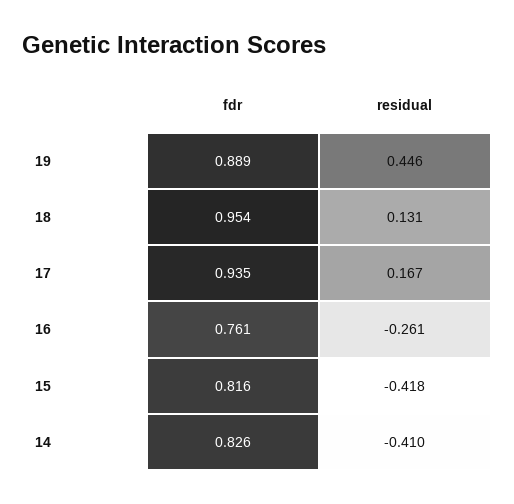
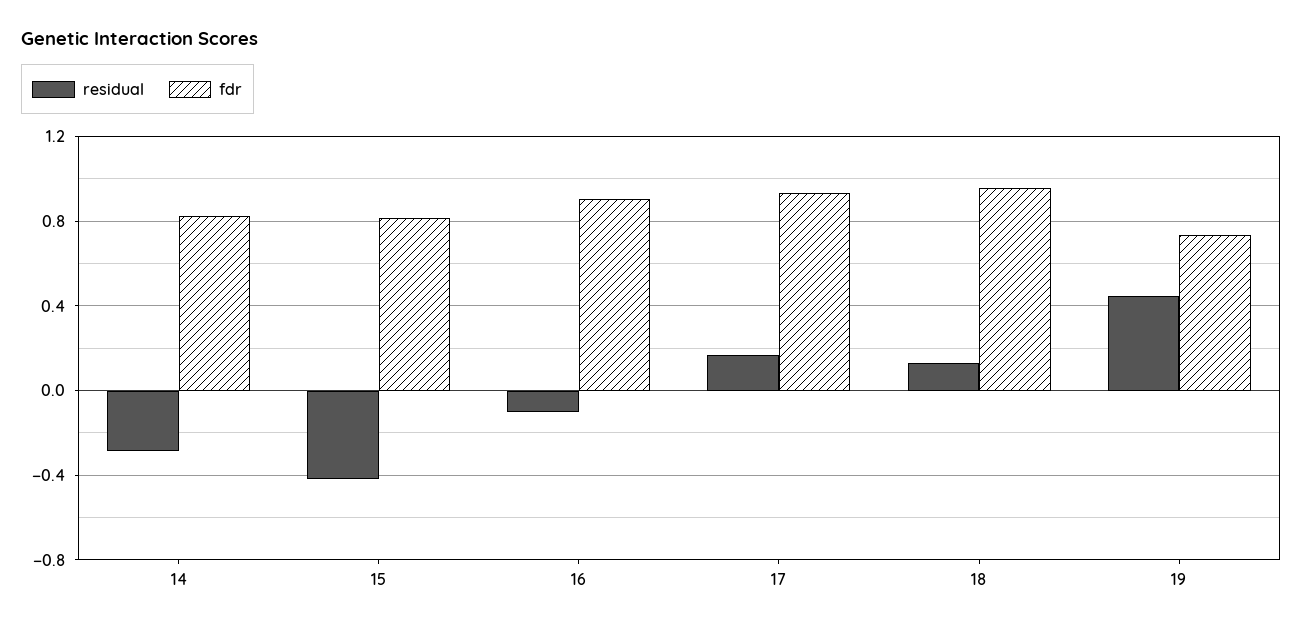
fdr, 19: 0.889 -> 0.75
fdr, 16: 0.761 -> 0.9
residual, 16: -0.261 -> -0.1
residual, 14: -0.41 -> -0.3

